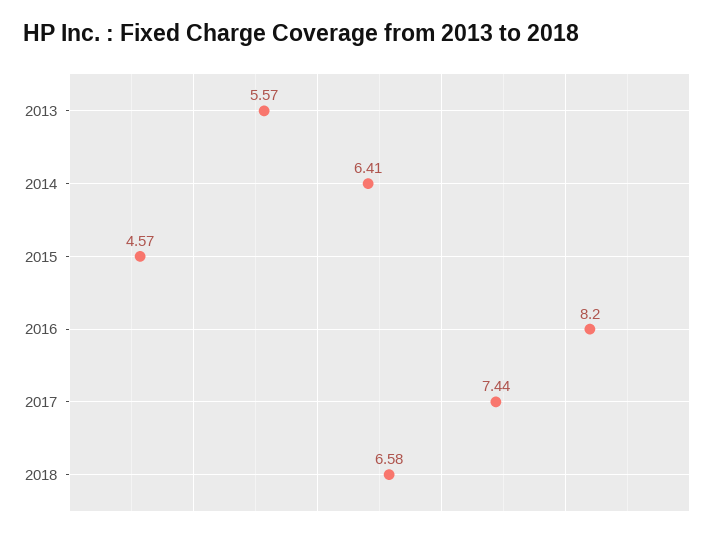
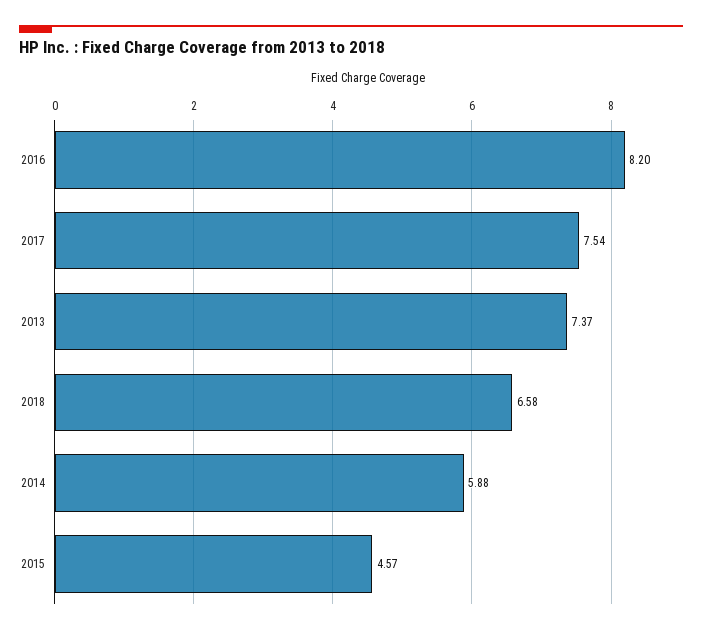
2013: 5.57 -> 7.37
2014: 6.41 -> 5.88
2017: 7.44 -> 7.54

